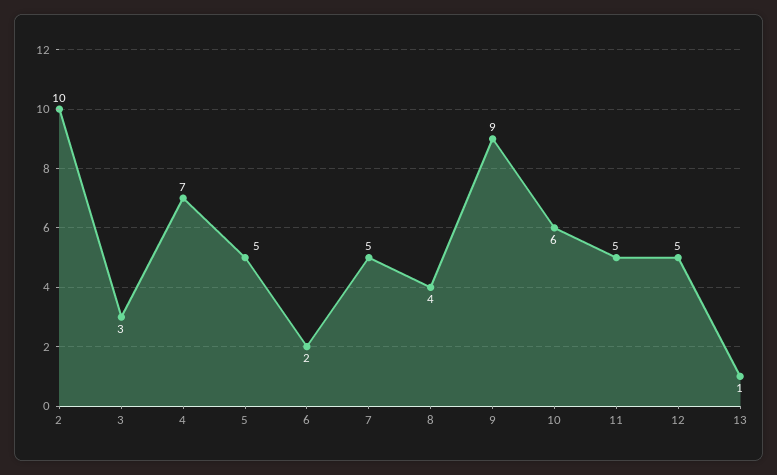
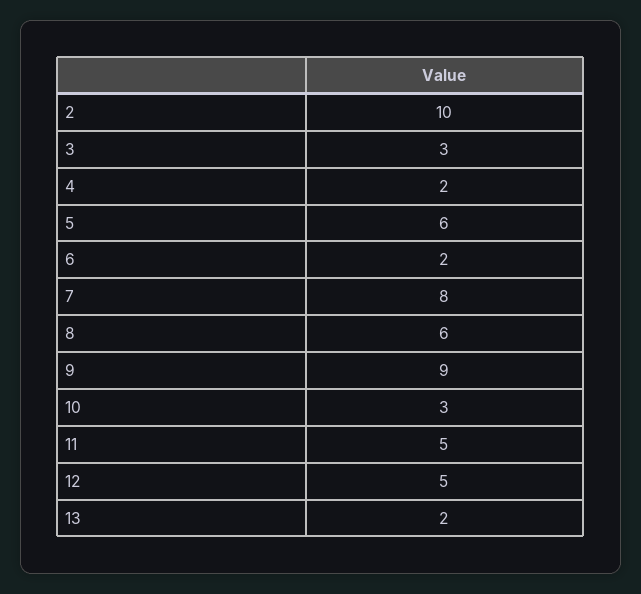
4: 7 -> 2
5: 5 -> 6
7: 5 -> 8
8: 4 -> 6
10: 6 -> 3
13: 1 -> 2

